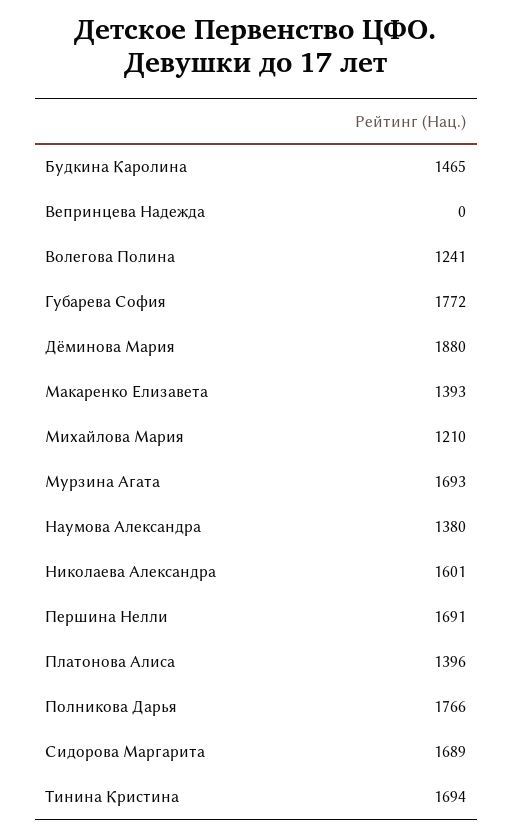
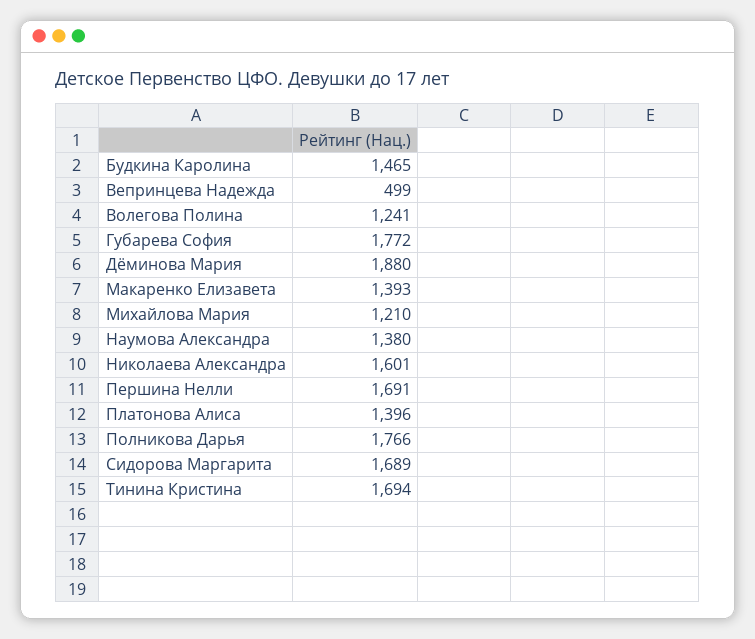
Вепринцева Надежда: 0 -> 499
Мурзина Агата: 1693 -> none

